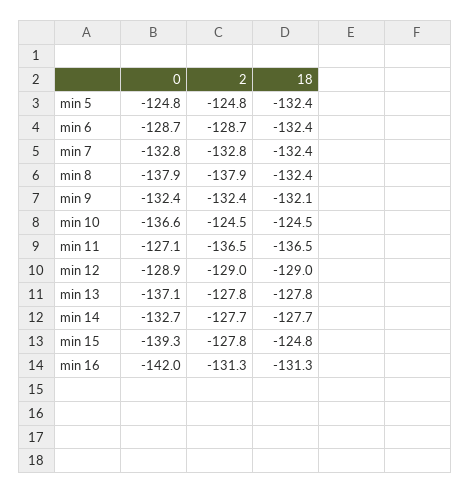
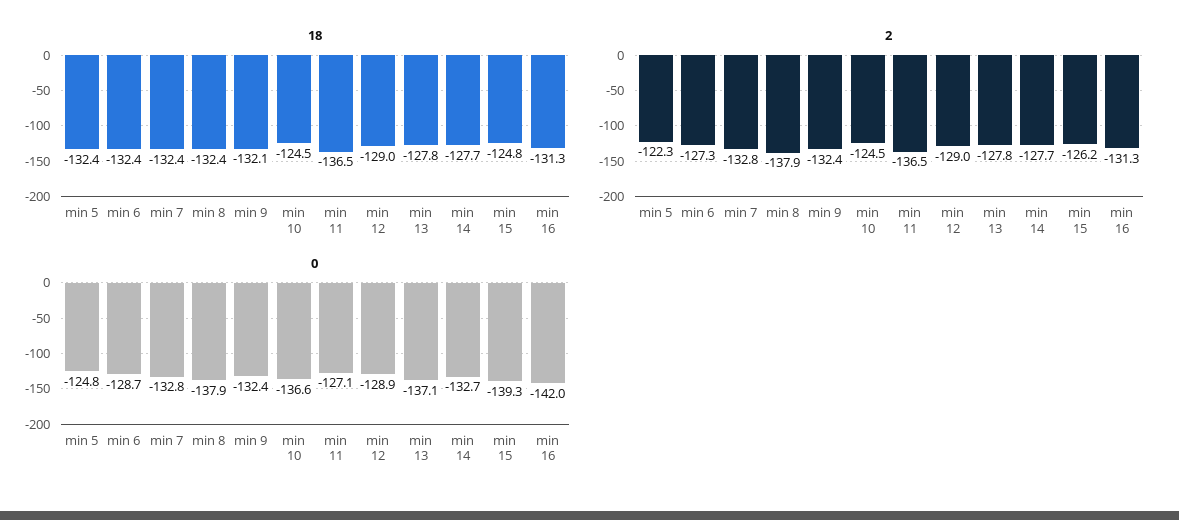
2, min 5: -124.8 -> -122.3
2, min 6: -128.7 -> -127.3
2, min 15: -127.8 -> -126.2

